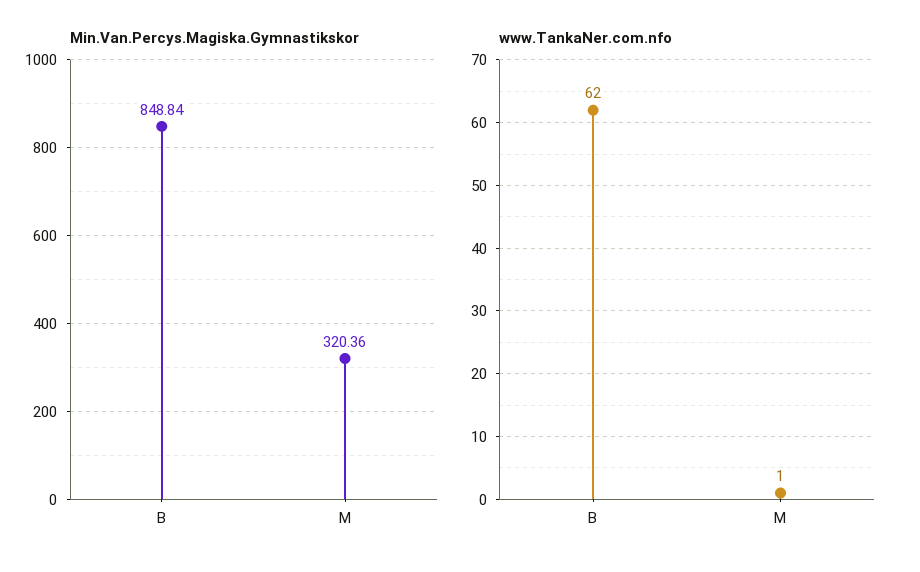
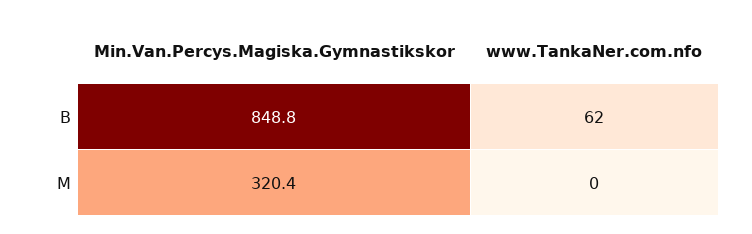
www.TankaNer.com.nfo, M: 1 -> 0

